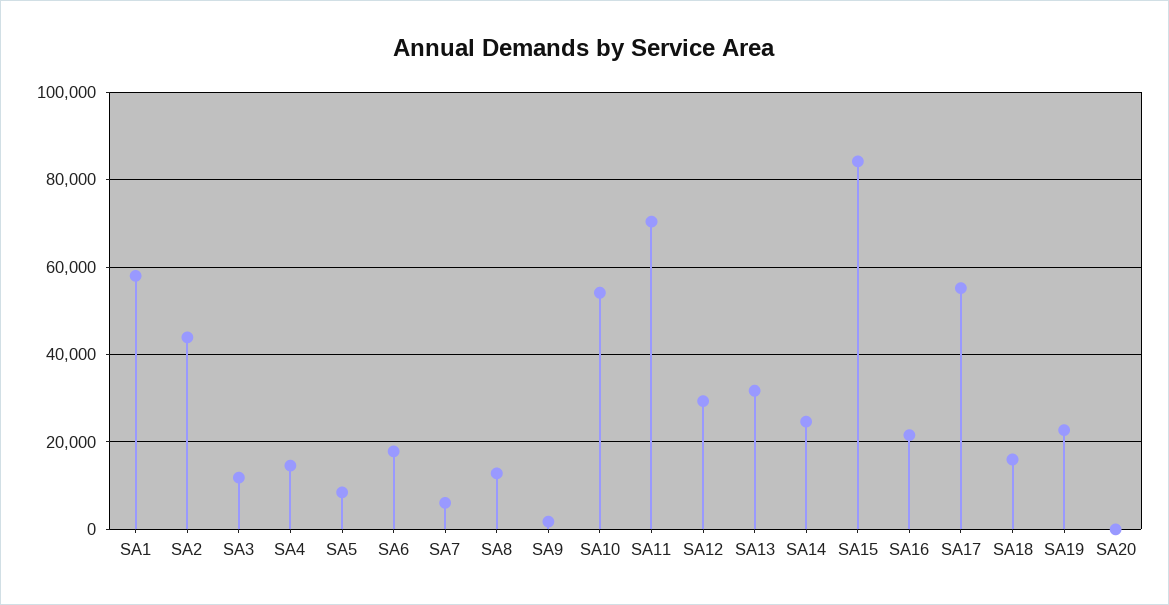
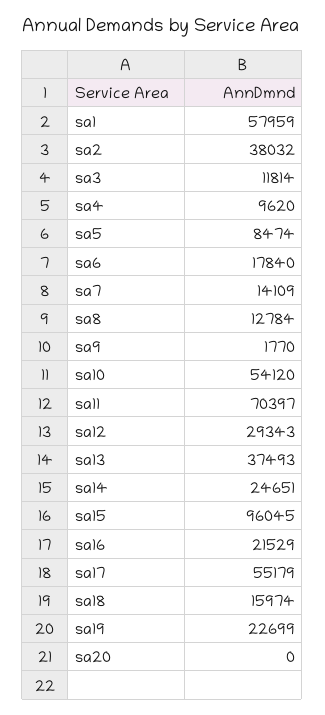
SA2: 44000 -> 38032
SA4: 14000 -> 9620
SA7: 6000 -> 14109
SA13: 32000 -> 37493
SA15: 84000 -> 96045

